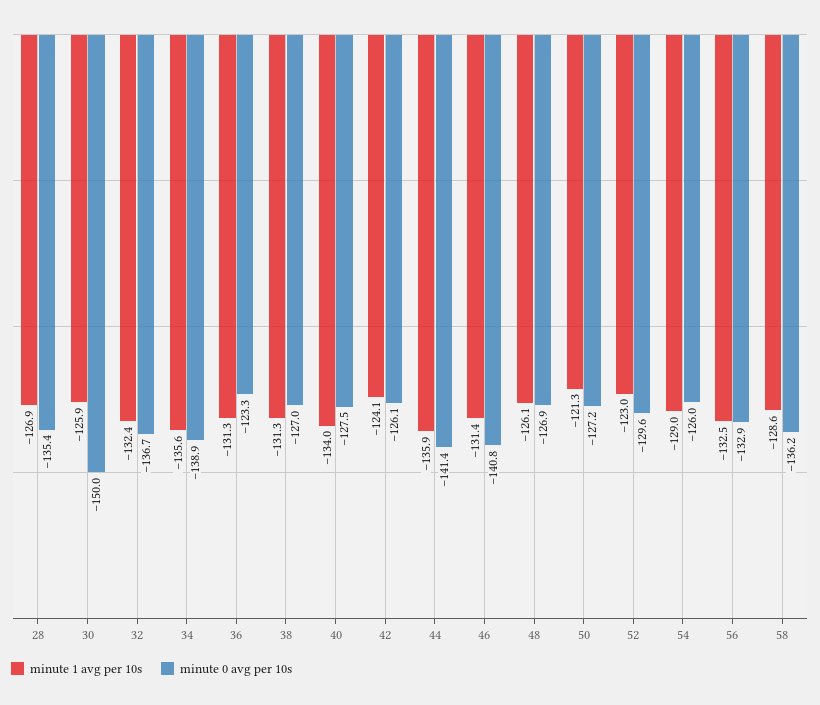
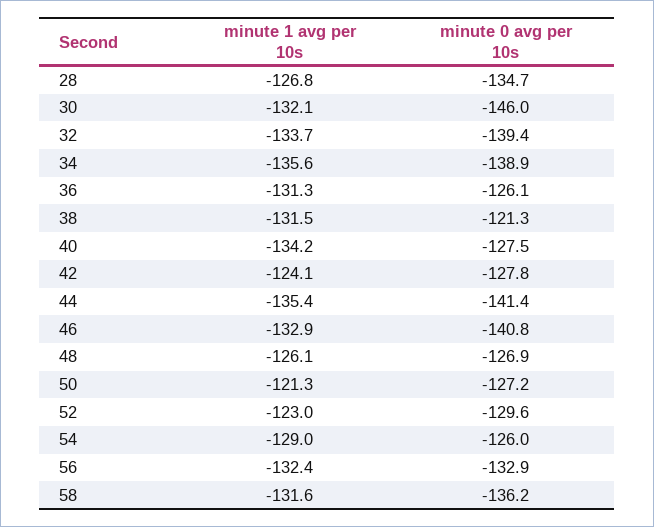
minute 1 avg per 10s, 28: -126.9 -> -126.8
minute 0 avg per 10s, 28: -135.4 -> -134.7
minute 1 avg per 10s, 30: -125.9 -> -132.1
minute 0 avg per 10s, 30: -150 -> -146
minute 1 avg per 10s, 32: -132.4 -> -133.7
minute 0 avg per 10s, 32: -136.7 -> -139.4
minute 0 avg per 10s, 36: -123.3 -> -126.1
minute 1 avg per 10s, 38: -131.3 -> -131.5
minute 0 avg per 10s, 38: -127 -> -121.3
minute 1 avg per 10s, 40: -134 -> -134.2
minute 0 avg per 10s, 42: -126.1 -> -127.8
minute 1 avg per 10s, 44: -135.9 -> -135.4
minute 1 avg per 10s, 46: -131.4 -> -132.9
minute 1 avg per 10s, 56: -132.5 -> -132.4
minute 1 avg per 10s, 58: -128.6 -> -131.6

